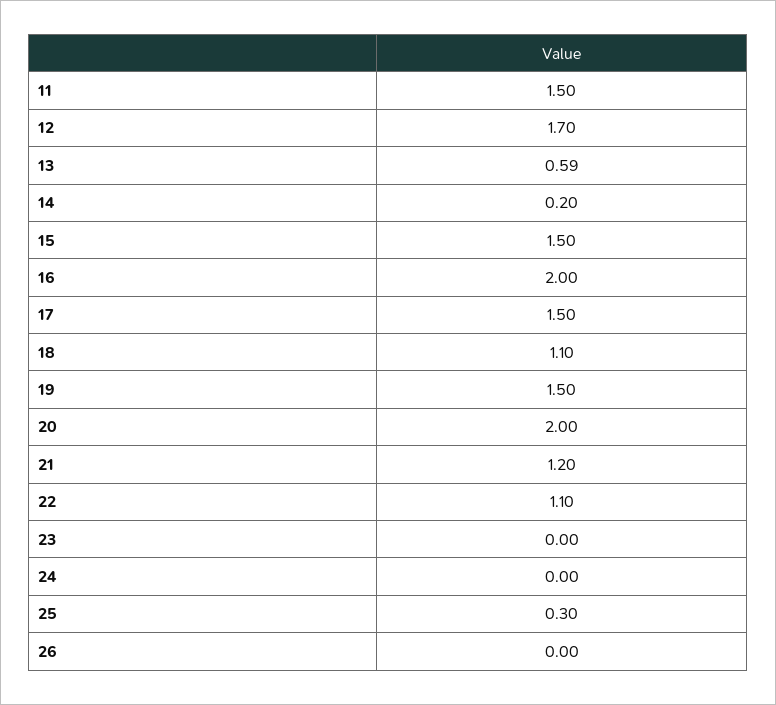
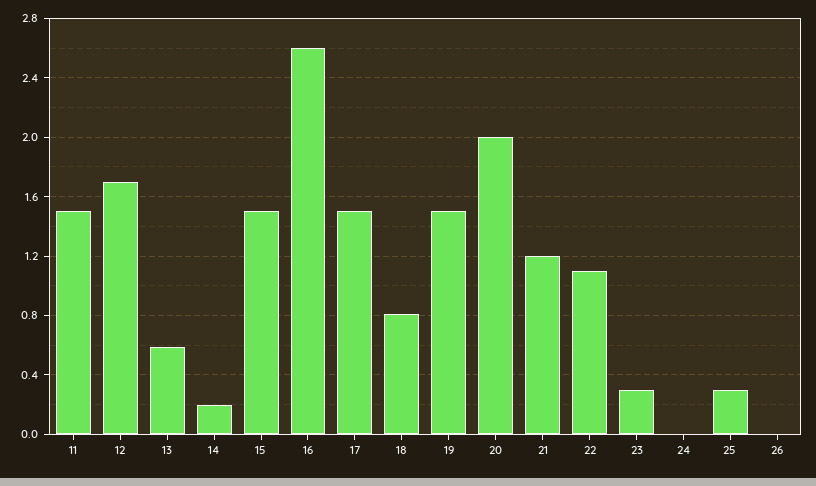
16: 2 -> 2.6
18: 1.1 -> 0.8
23: 0 -> 0.3

